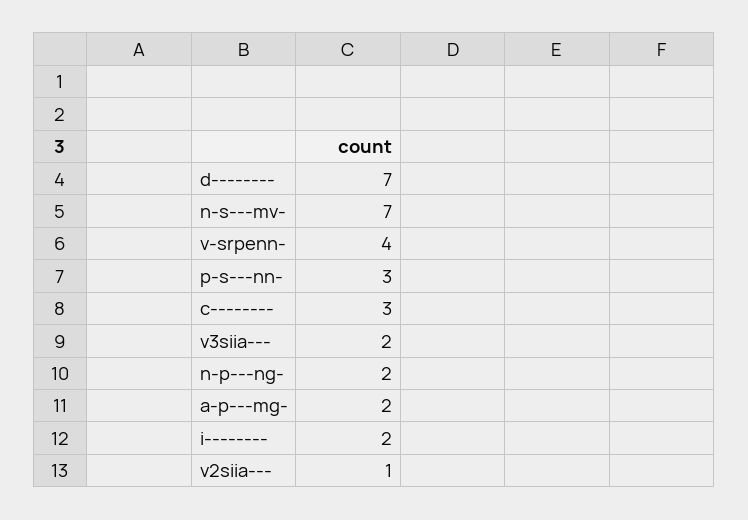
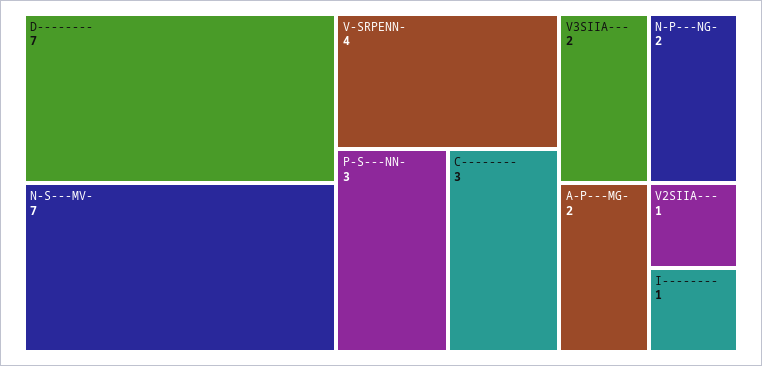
i--------: 2 -> 1

